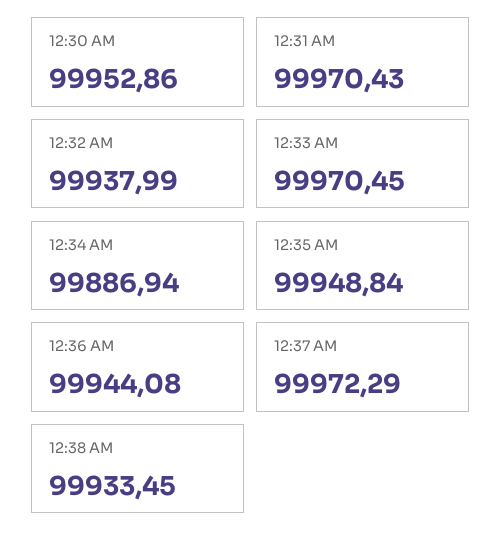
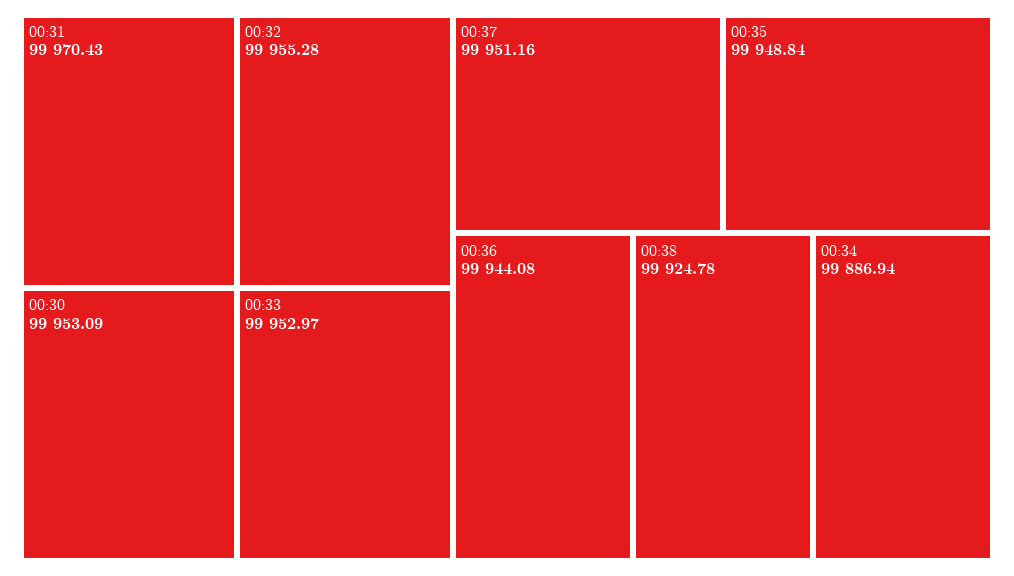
12:30 AM: 99952.86 -> 99953.09
12:32 AM: 99937.99 -> 99955.28
12:33 AM: 99970.45 -> 99952.97
12:37 AM: 99972.29 -> 99951.16
12:38 AM: 99933.45 -> 99924.78

